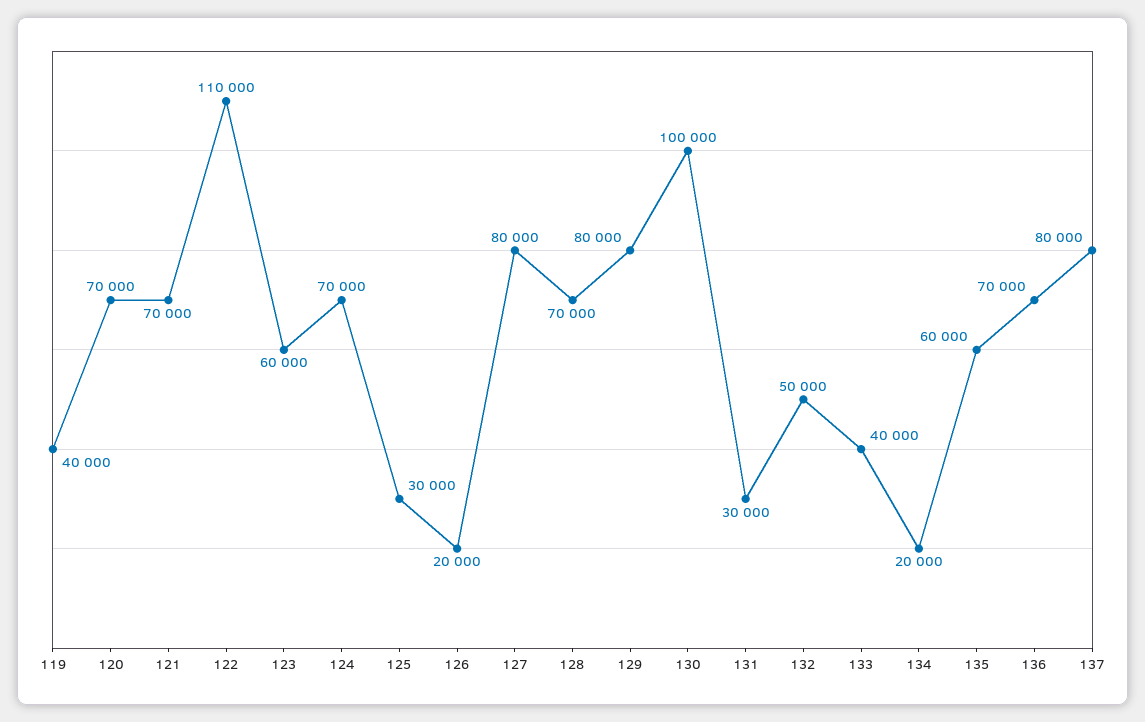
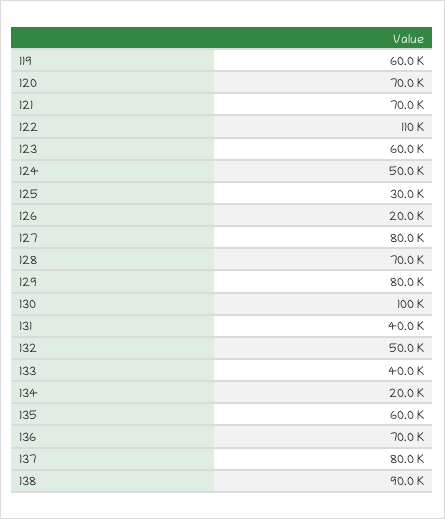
119: 40000 -> 60000
124: 70000 -> 50000
131: 30000 -> 40000
138: none -> 90000

